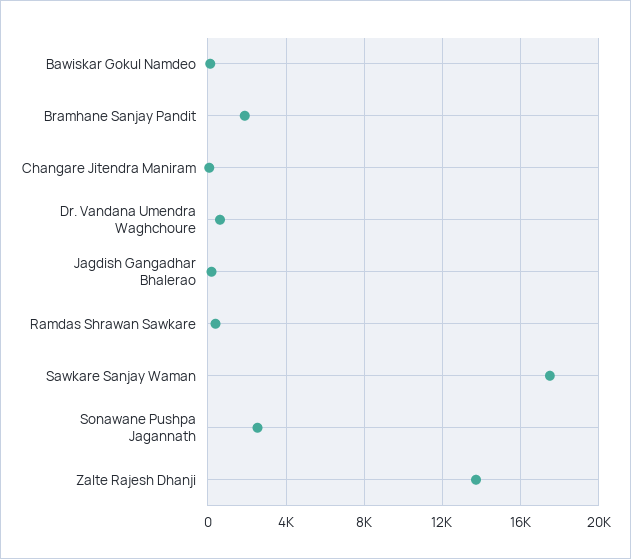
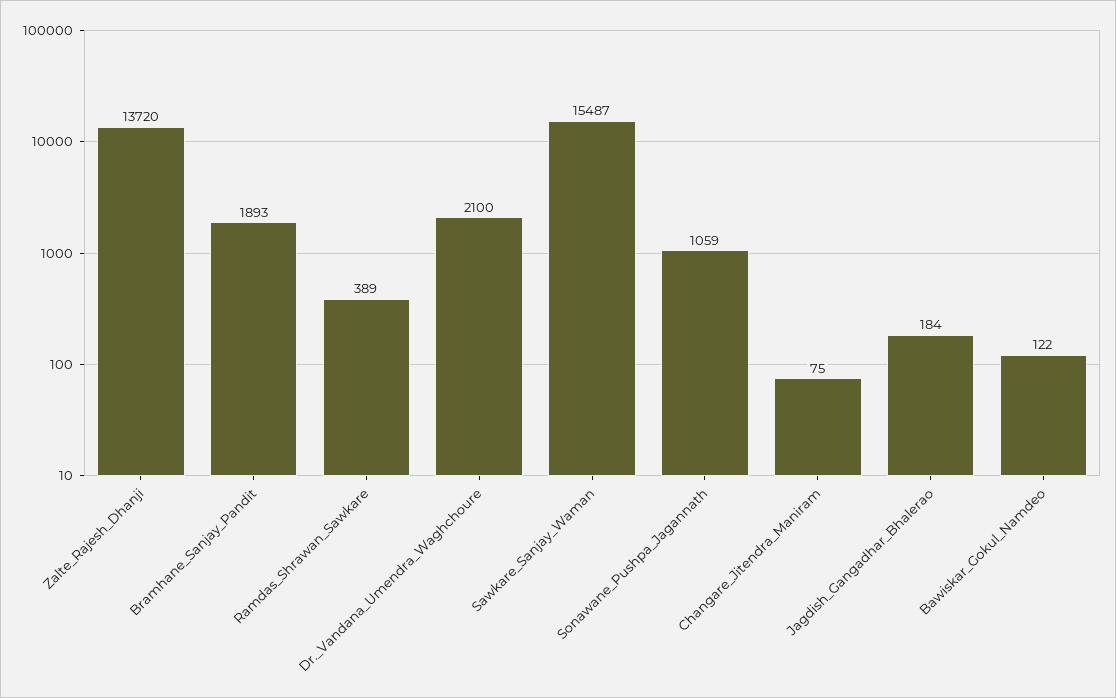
Dr. Vandana Umendra Waghchoure: 500 -> 2100
Sawkare Sanjay Waman: 17500 -> 15487
Sonawane Pushpa Jagannath: 2500 -> 1059

